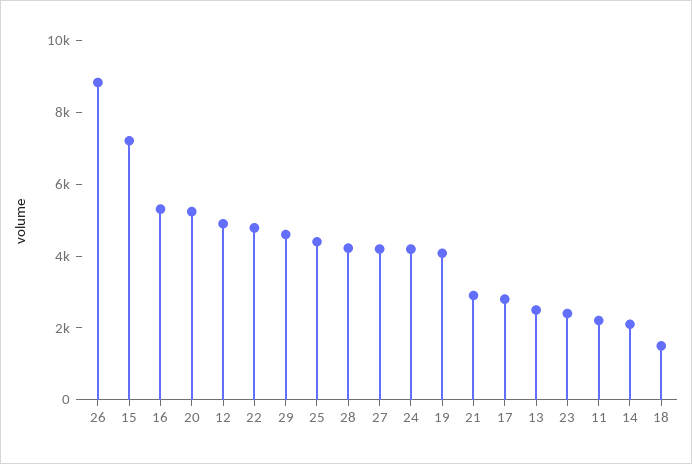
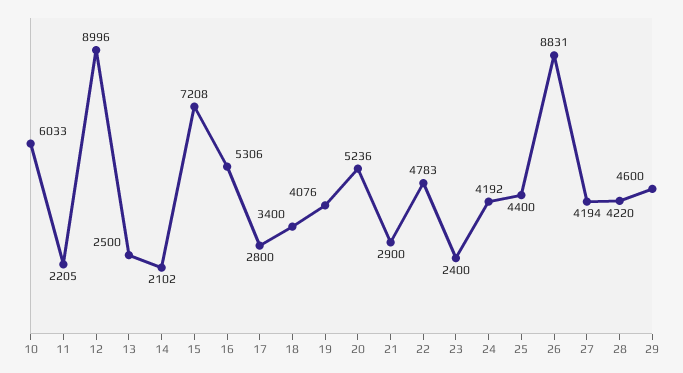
12: 5000 -> 8996
18: 1500 -> 3400
10: none -> 6033

